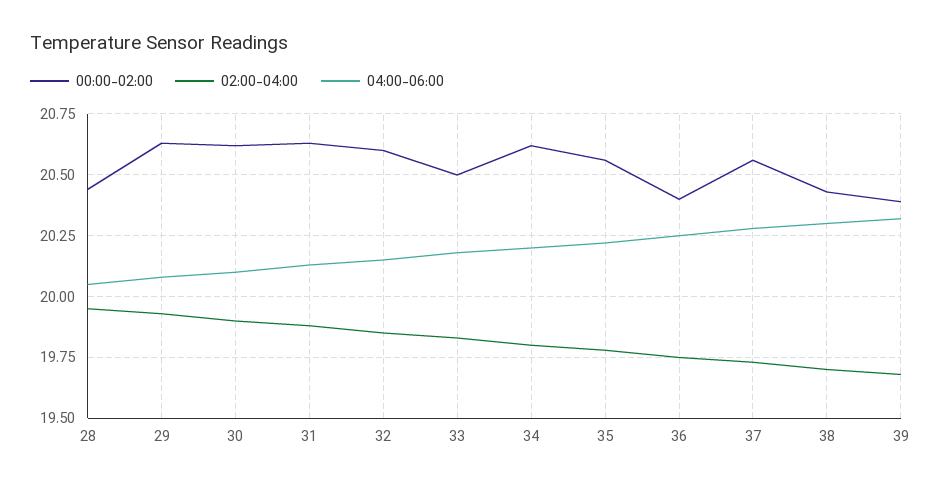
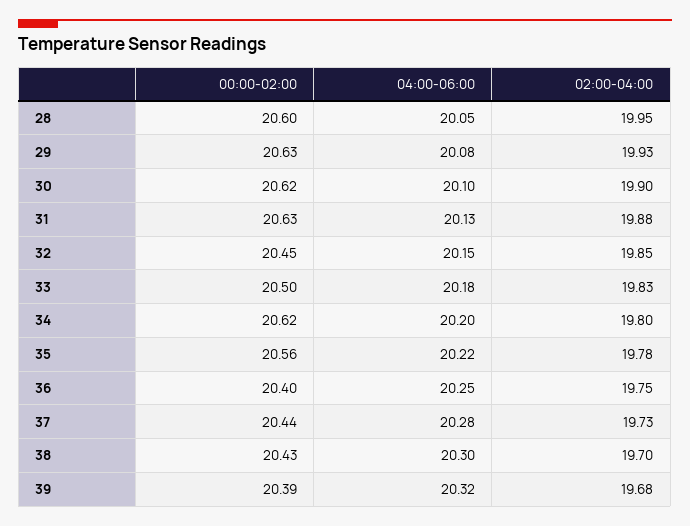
00:00-02:00, 28: 20.45 -> 20.6
00:00-02:00, 32: 20.6 -> 20.45
00:00-02:00, 37: 20.55 -> 20.44

